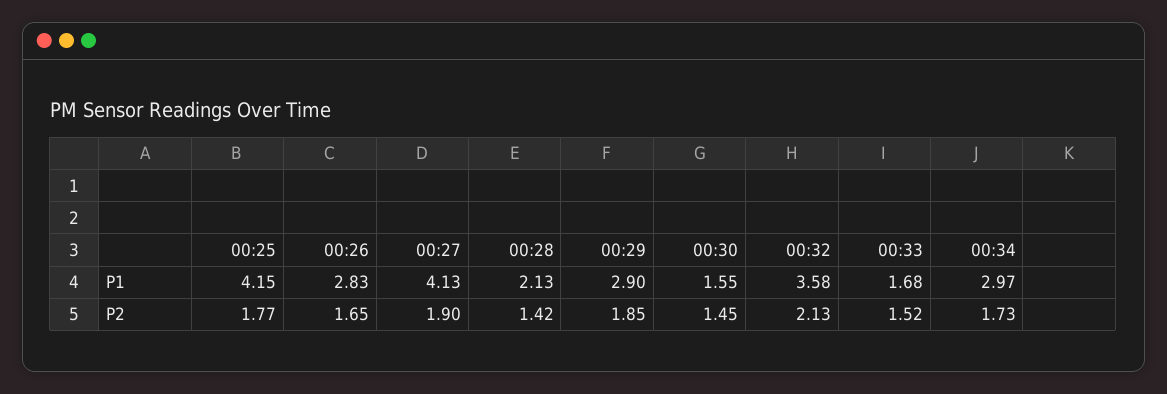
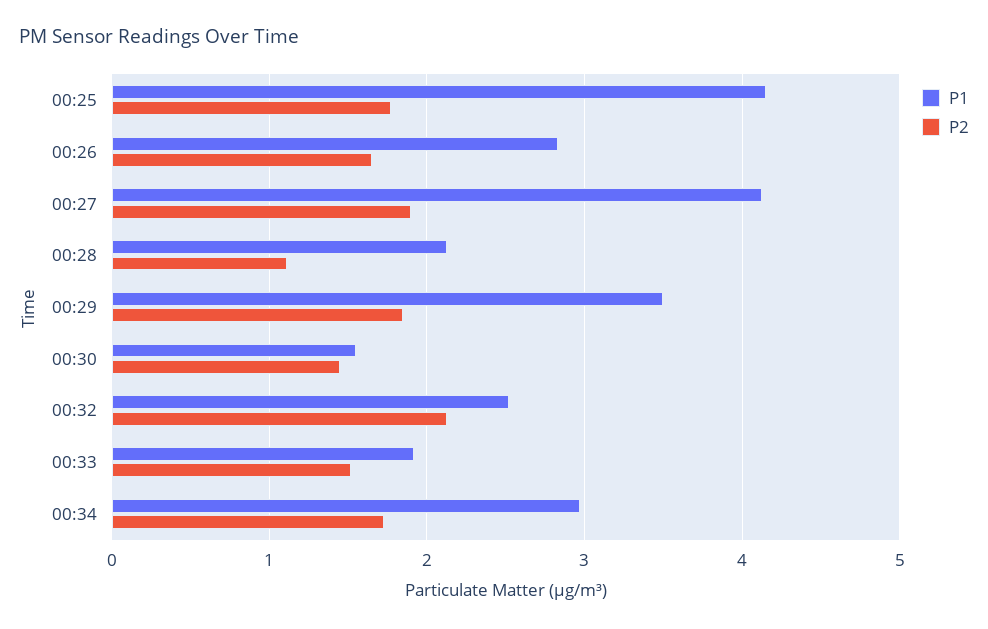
P1, 00:29: 2.9 -> 3.5
P1, 00:32: 3.58 -> 2.5
P1, 00:33: 1.68 -> 1.9
P2, 00:28: 1.42 -> 1.1

